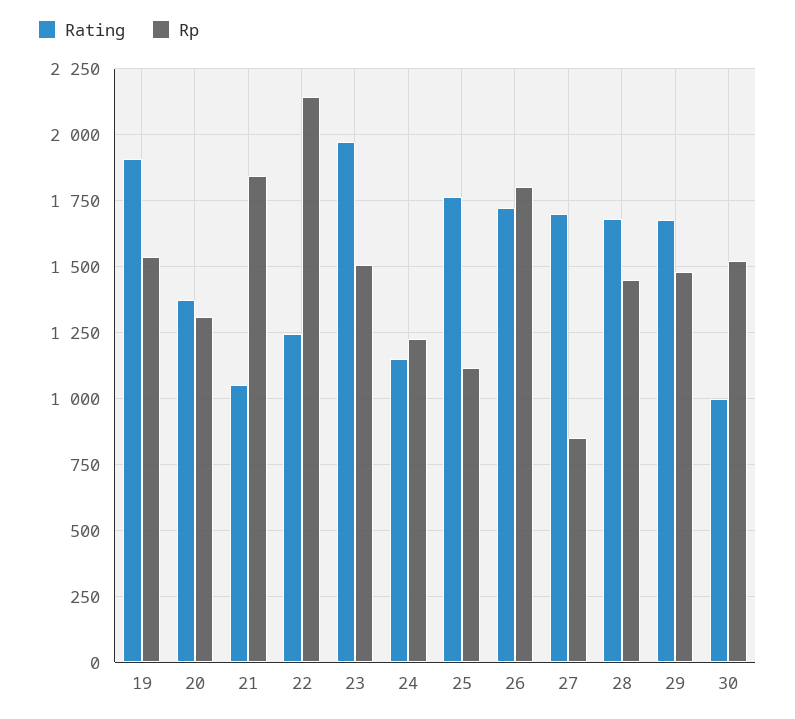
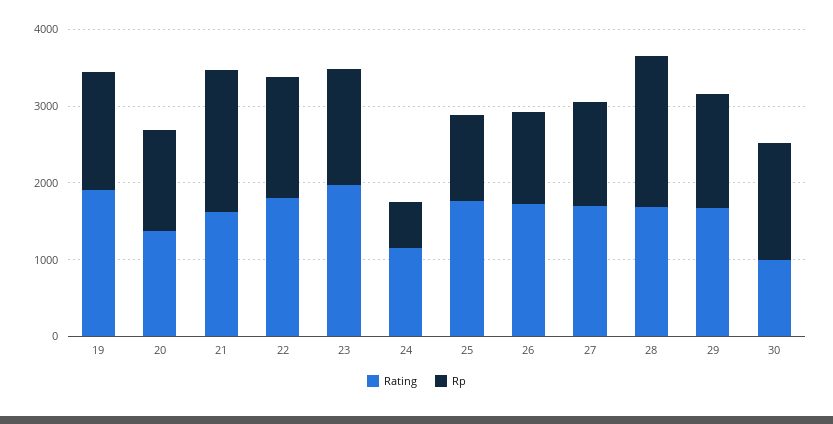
Rating, 21: 1050 -> 1600
Rating, 22: 1250 -> 1800
Rp, 22: 2150 -> 1600
Rp, 24: 1225 -> 600
Rp, 26: 1800 -> 1200
Rp, 27: 850 -> 1400
Rp, 28: 1450 -> 2000

